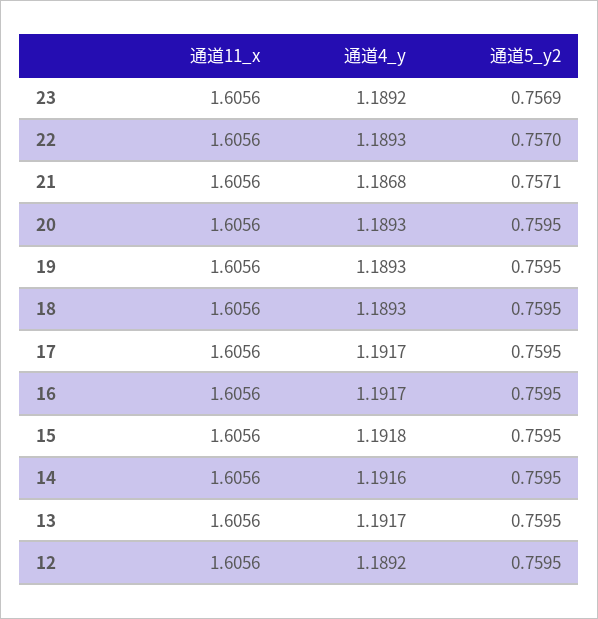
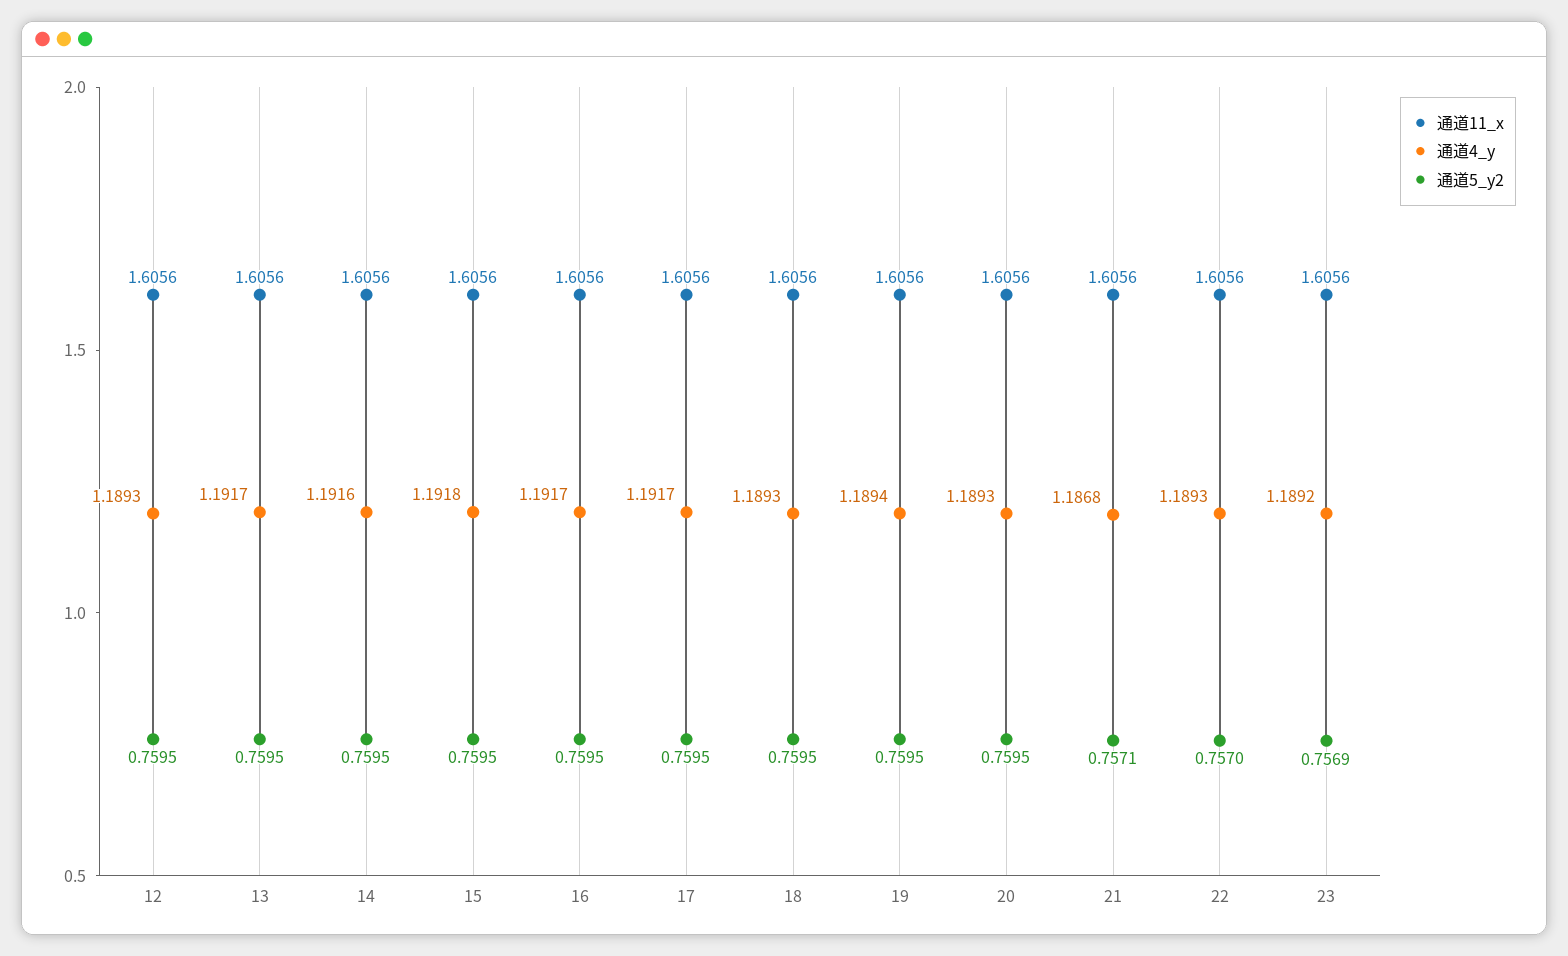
通道4_y, 19: 1.1893 -> 1.1894
通道4_y, 12: 1.1892 -> 1.1893

